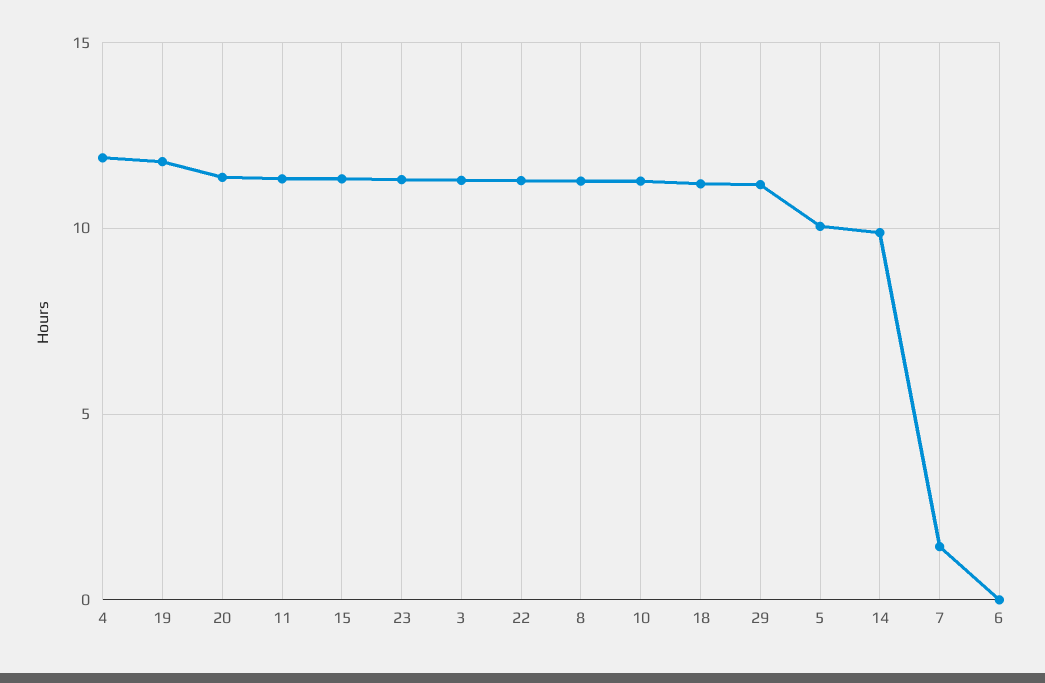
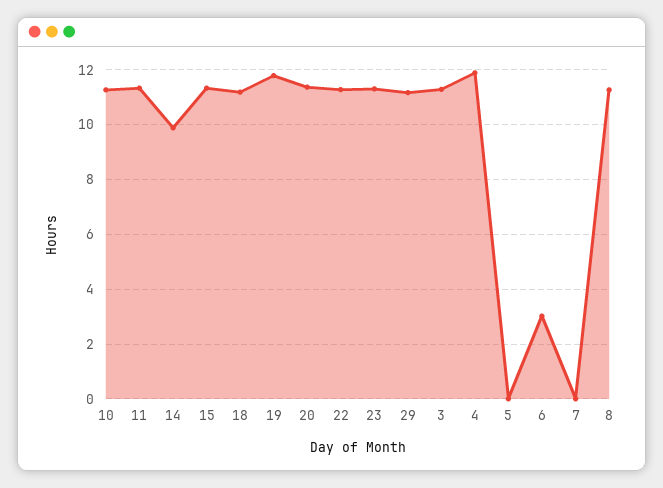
5: 10 -> 0
7: 1.5 -> 0
6: 0 -> 3

